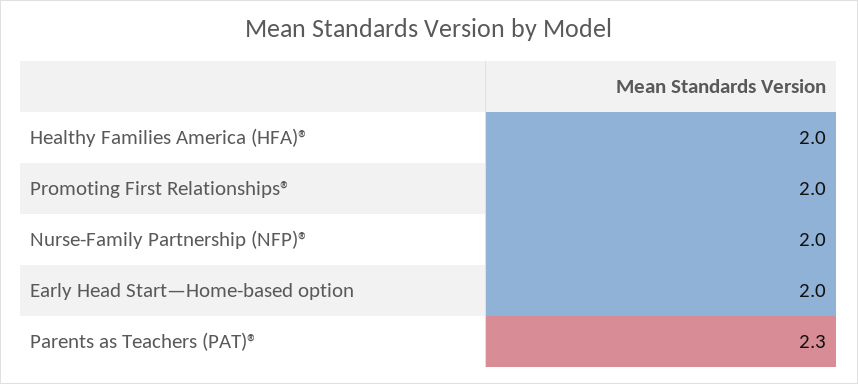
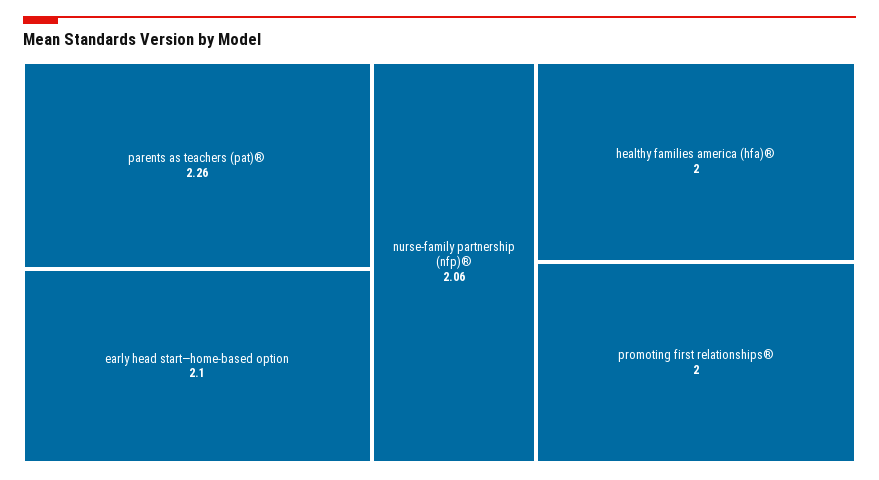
Nurse-Family Partnership (NFP)®: 2 -> 2.06
Early Head Start—Home-based option: 2 -> 2.1
Parents as Teachers (PAT)®: 2.3 -> 2.26

